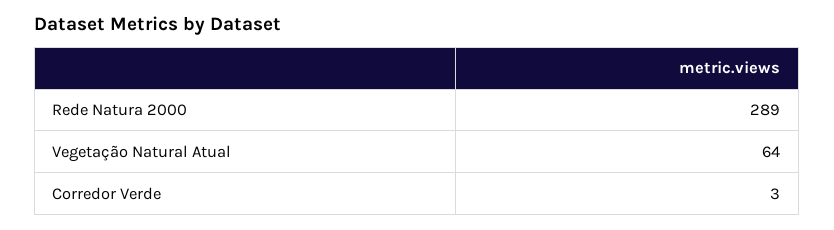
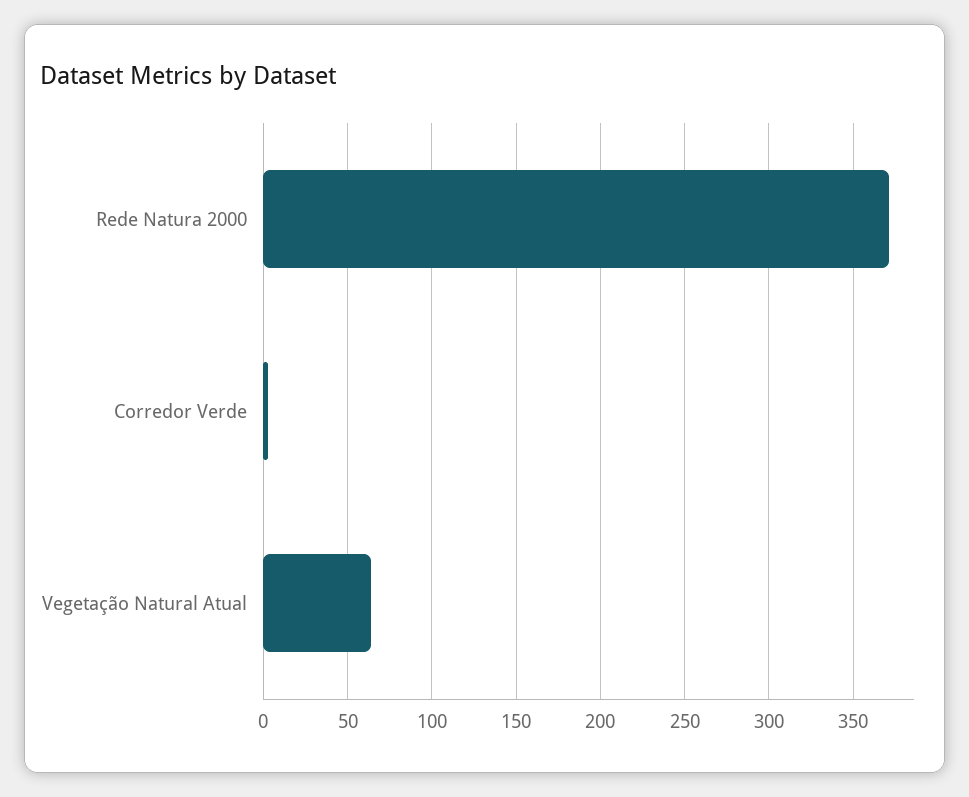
Rede Natura 2000: 289 -> 370

